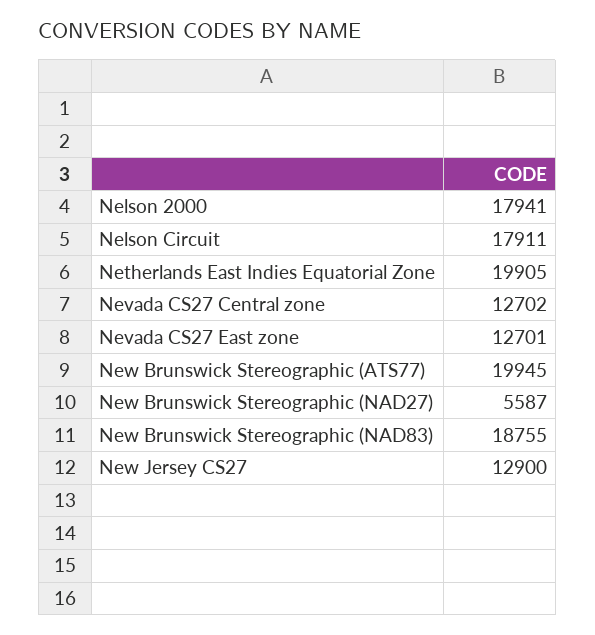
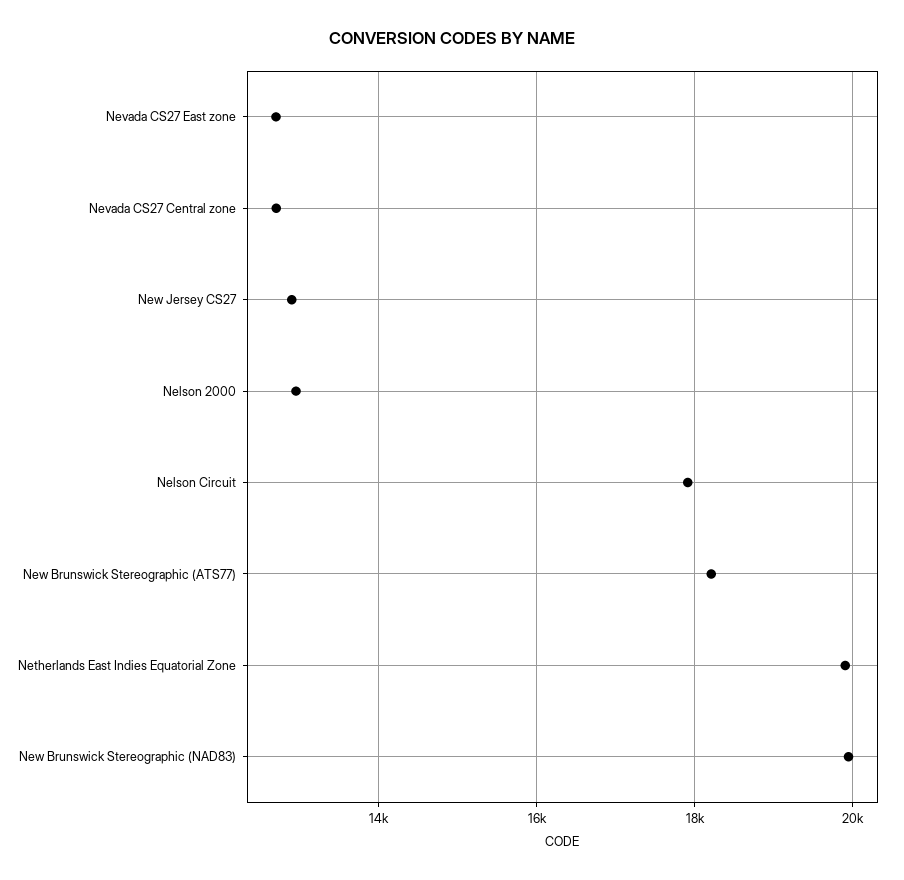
Nelson 2000: 17941 -> 13000
New Brunswick Stereographic (ATS77): 19945 -> 18200
New Brunswick Stereographic (NAD27): 5587 -> none
New Brunswick Stereographic (NAD83): 18755 -> 20000

